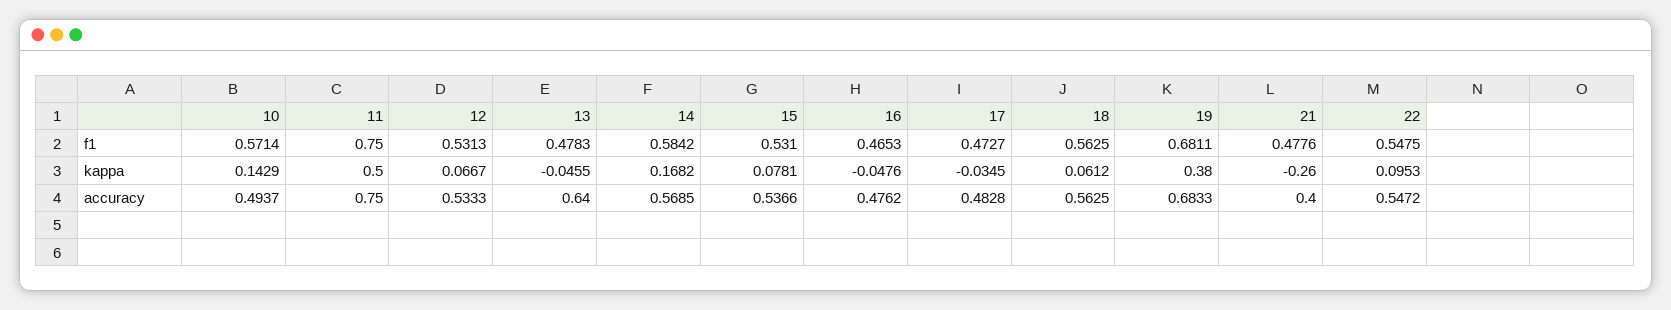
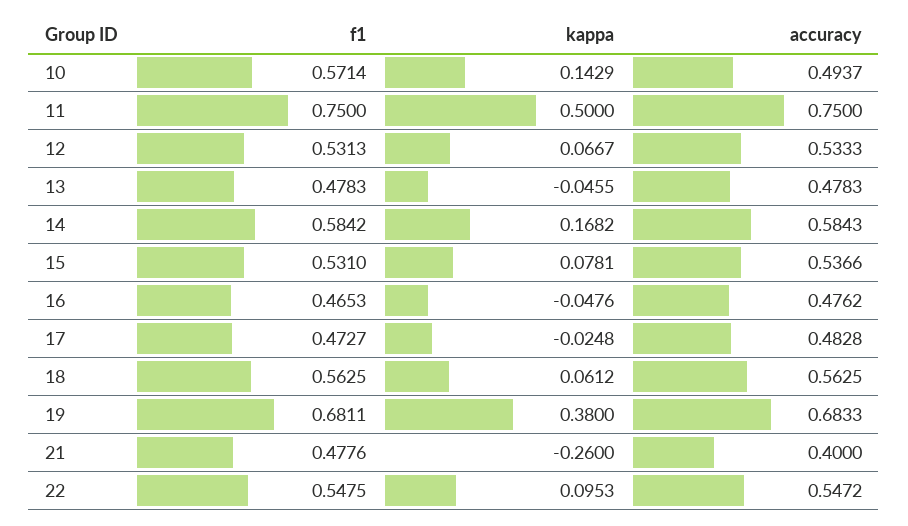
17, kappa: -0.0345 -> -0.0248
13, accuracy: 0.64 -> 0.4783
14, accuracy: 0.5685 -> 0.5843

